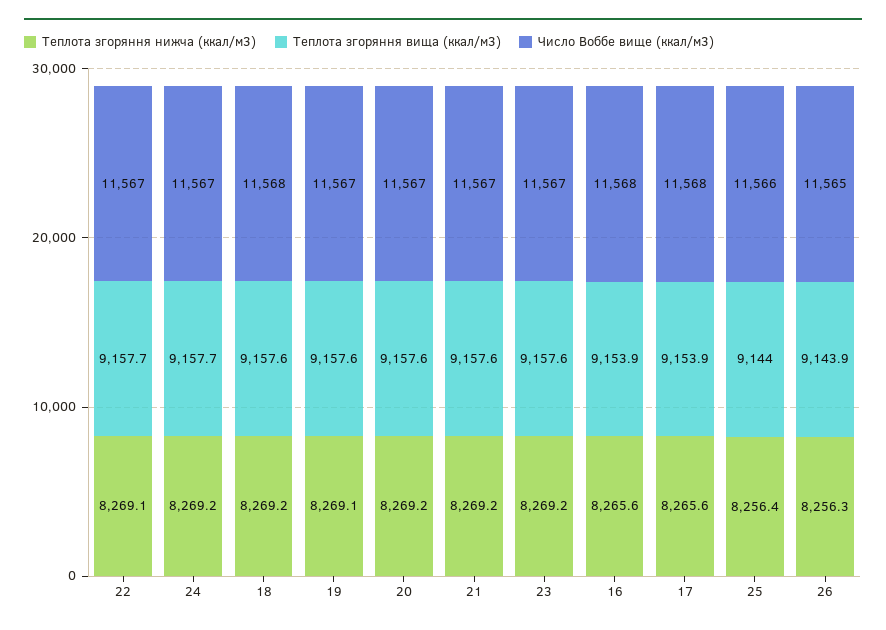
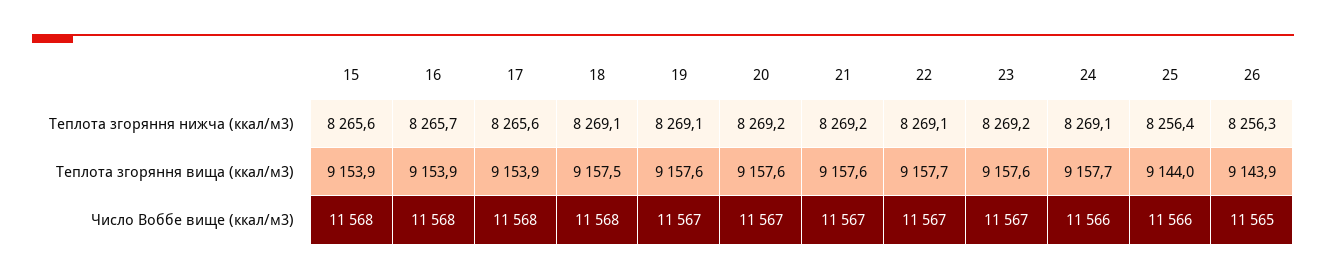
Теплота згоряння нижча (ккал/м3), 24: 8269.2 -> 8269.1
Число Воббе вище (ккал/м3), 24: 11567 -> 11566
Теплота згоряння нижча (ккал/м3), 18: 8269.2 -> 8269.1
Теплота згоряння вища (ккал/м3), 18: 9157.6 -> 9157.5
Теплота згоряння нижча (ккал/м3), 16: 8265.6 -> 8265.7
Теплота згоряння нижча (ккал/м3), 15: none -> 8265.6
Теплота згоряння вища (ккал/м3), 15: none -> 9153.9
Число Воббе вище (ккал/м3), 15: none -> 11568

